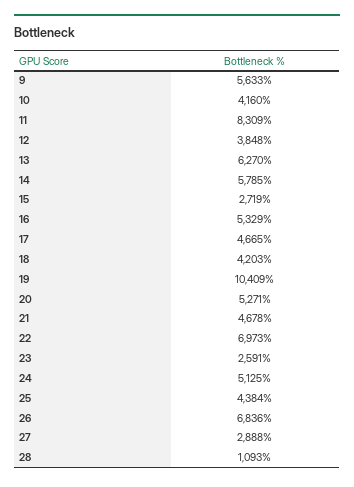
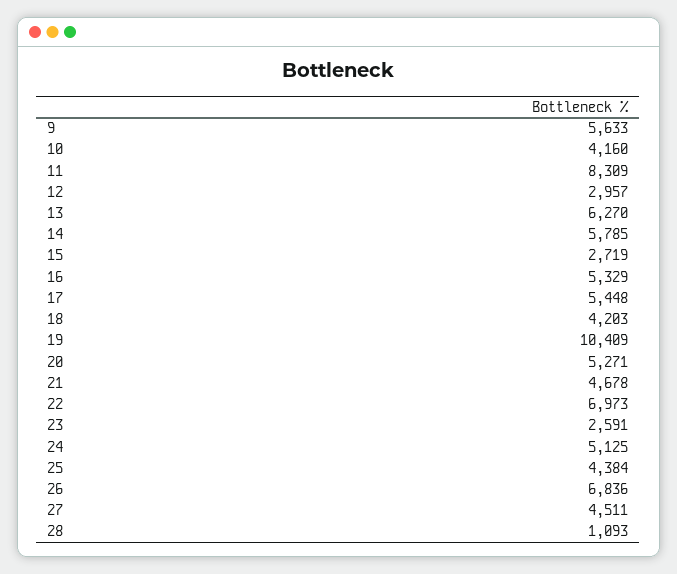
12: 3848 -> 2957
17: 4665 -> 5448
27: 2888 -> 4511

